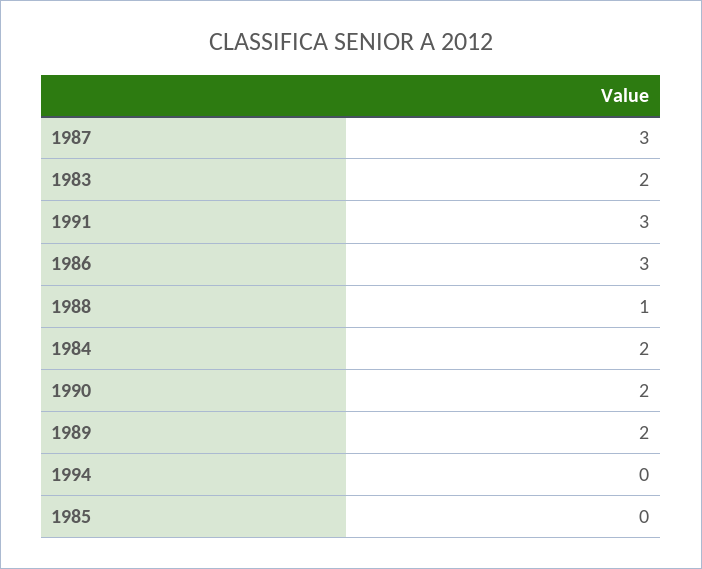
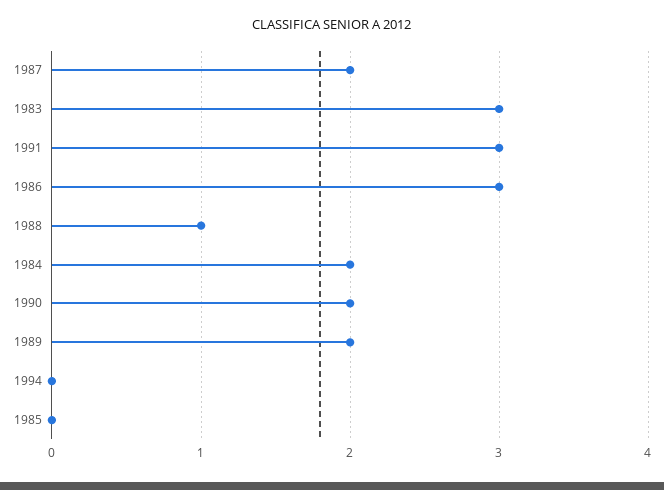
1987: 3 -> 2
1983: 2 -> 3

